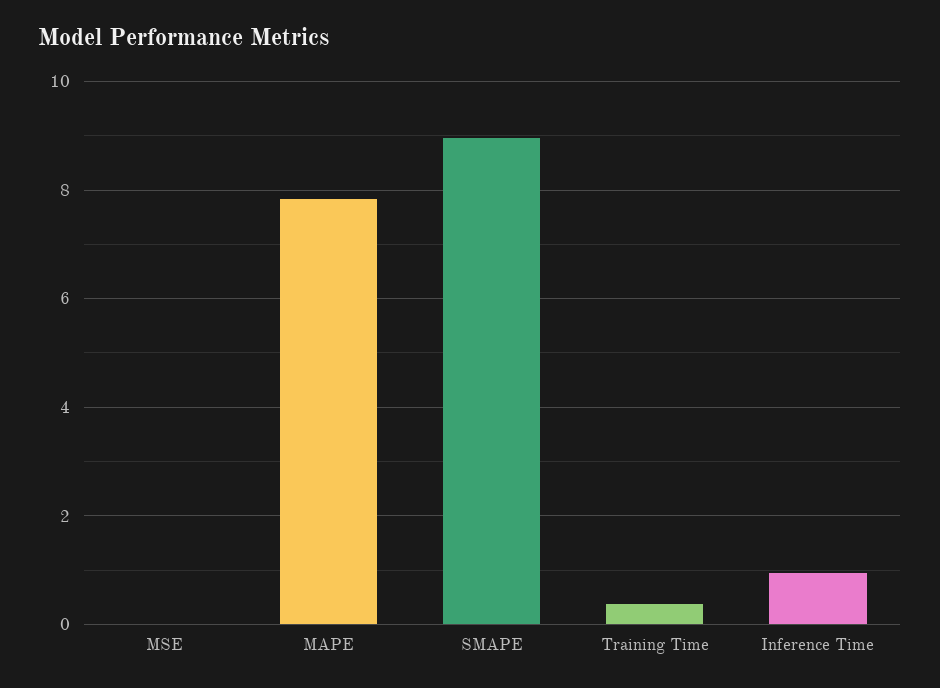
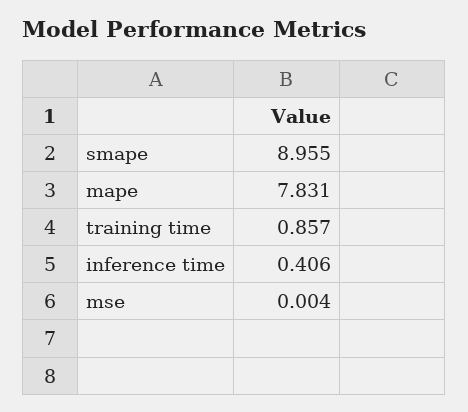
Training Time: 0.4 -> 0.857
Inference Time: 1 -> 0.406

